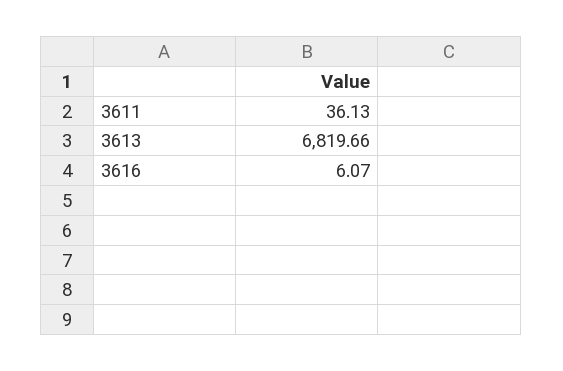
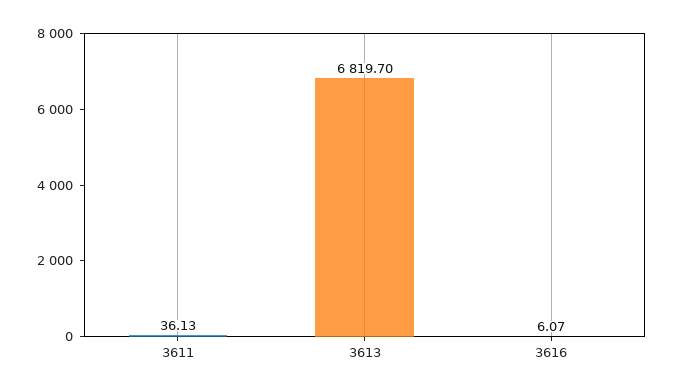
3613: 6819.66 -> 6819.7

